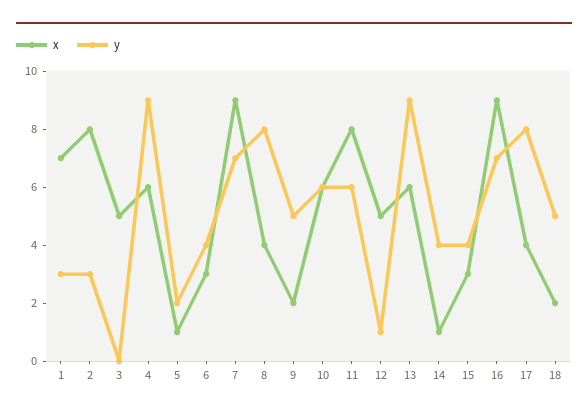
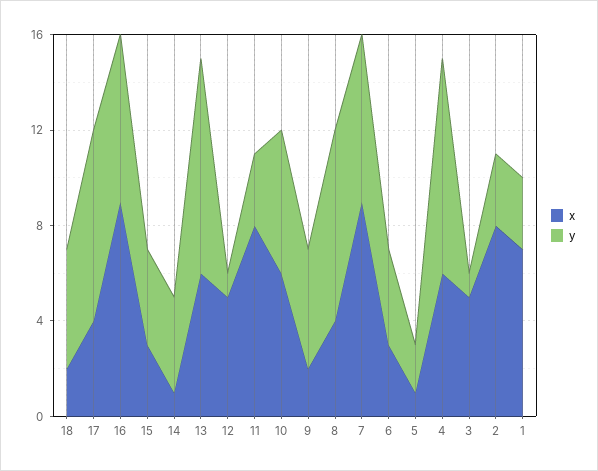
y, 3: 0 -> 1
y, 11: 6 -> 3

